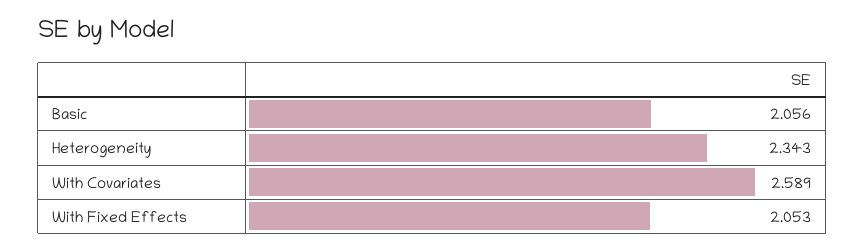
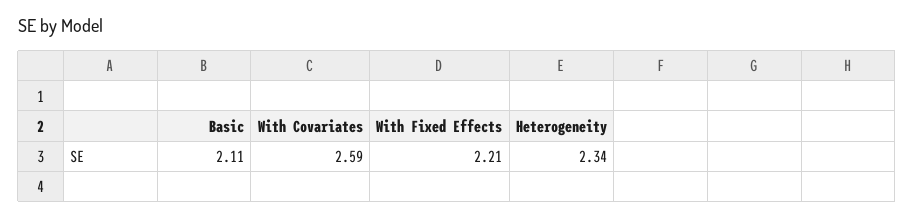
Basic: 2.056 -> 2.11
With Fixed Effects: 2.053 -> 2.21

